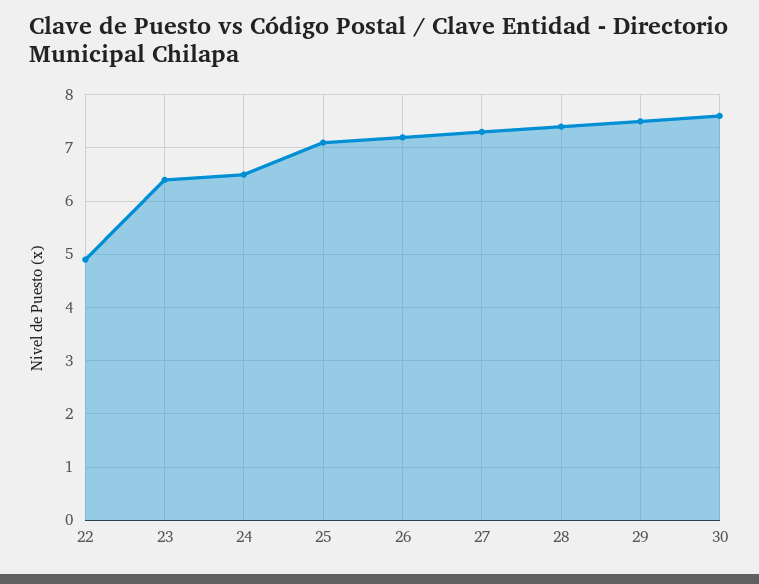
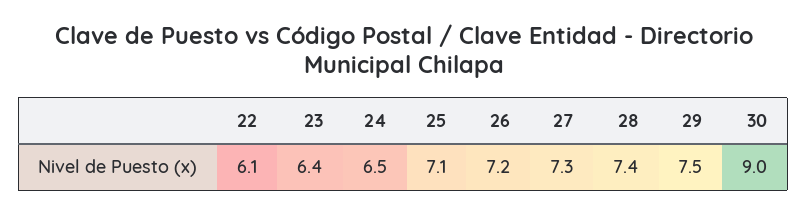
22: 5 -> 6.1
30: 7.5 -> 9

